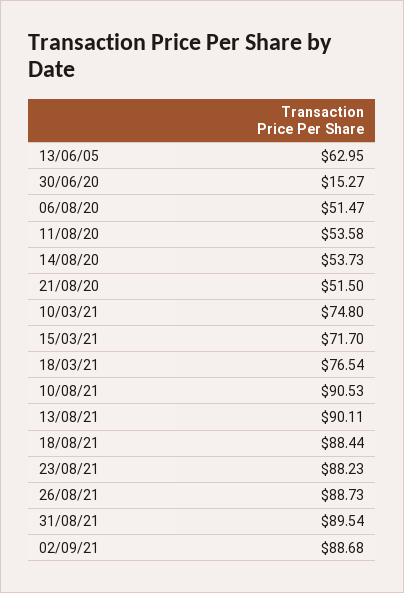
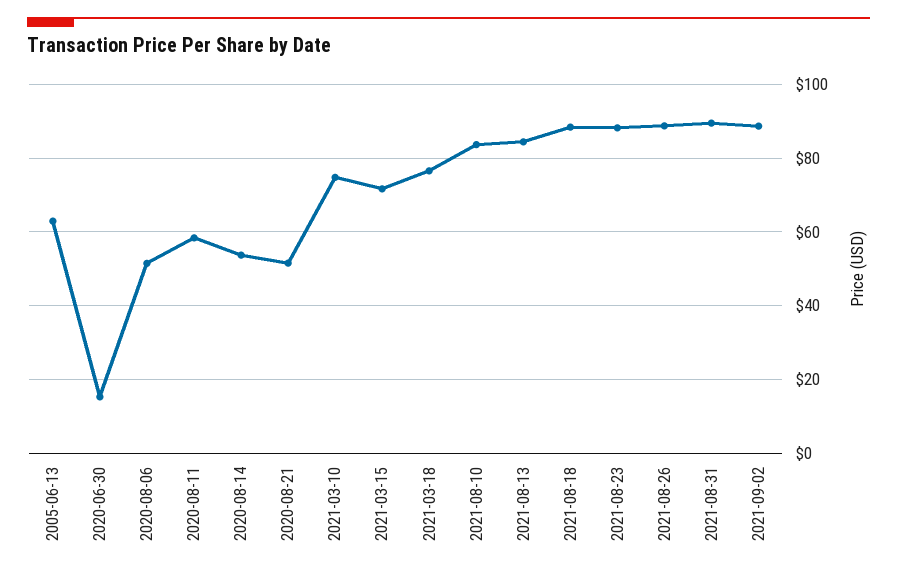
11/08/20: 53.58 -> 58
10/08/21: 90.53 -> 84
13/08/21: 90.11 -> 84

